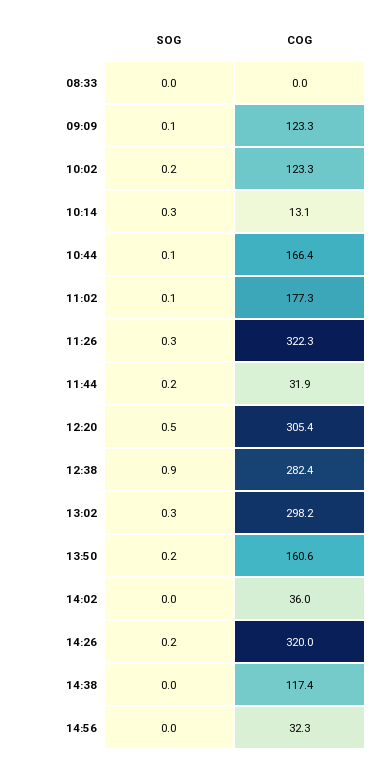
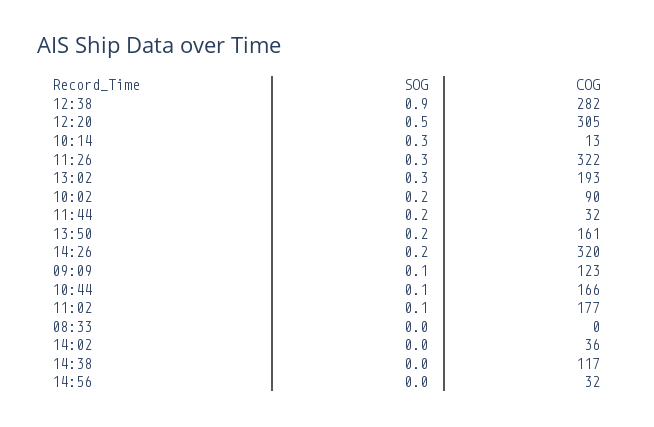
COG, 10:02: 123.3 -> 90
COG, 13:02: 298.2 -> 193

